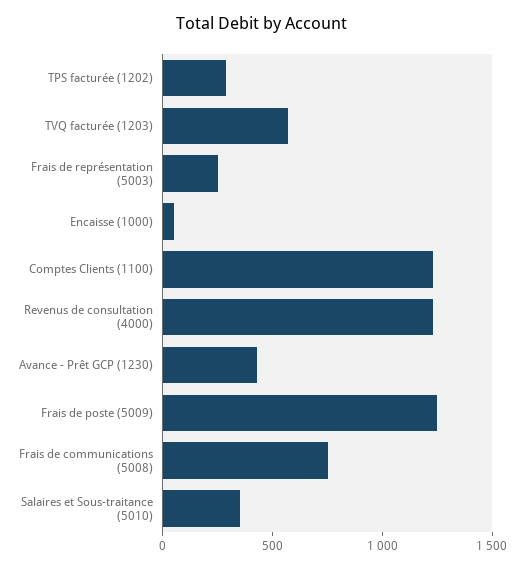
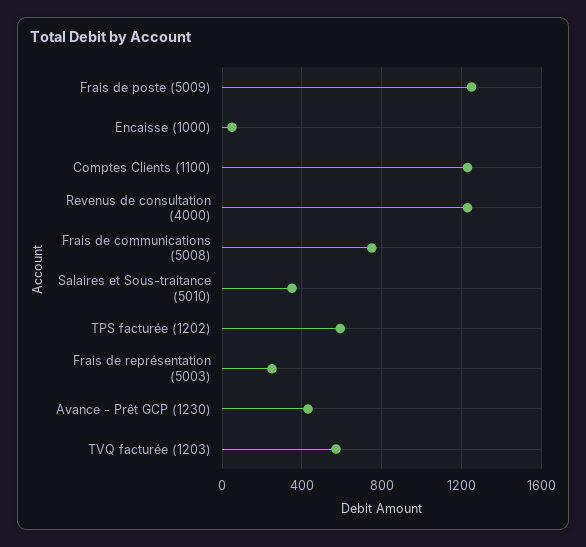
TPS facturée (1202): 300 -> 600

